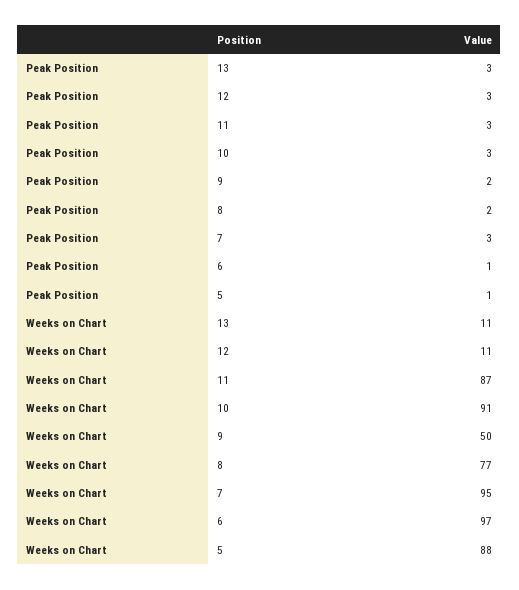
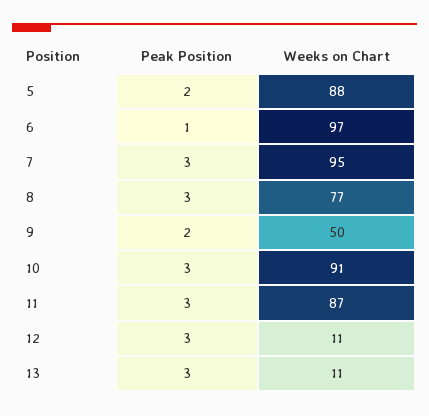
Peak Position, 8: 2 -> 3
Peak Position, 5: 1 -> 2

